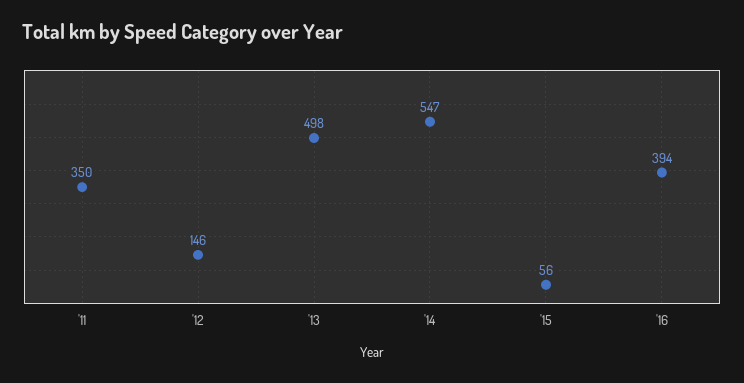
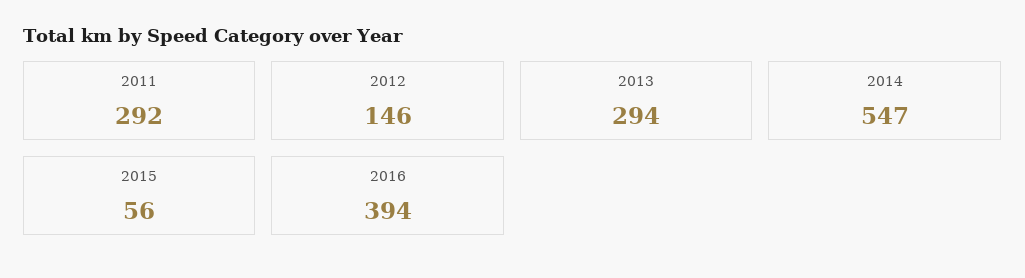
'11: 350 -> 292
'13: 498 -> 294

